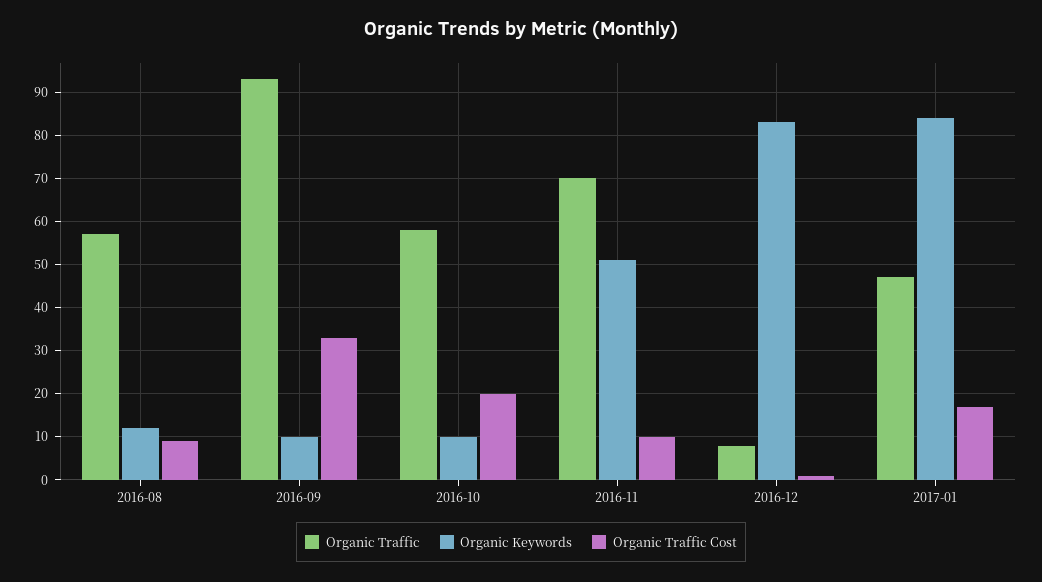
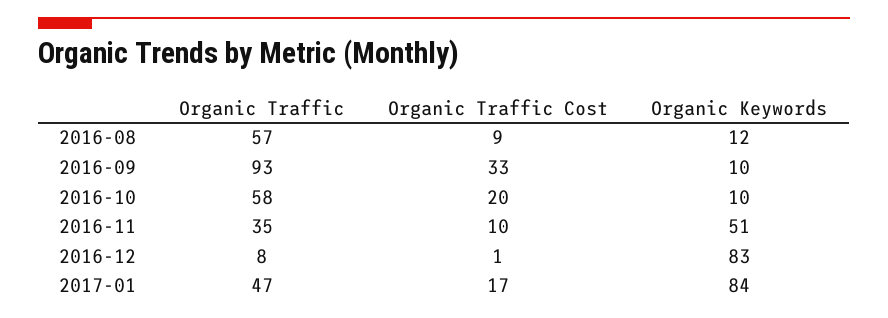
Organic Traffic, 2016-11: 70 -> 35

